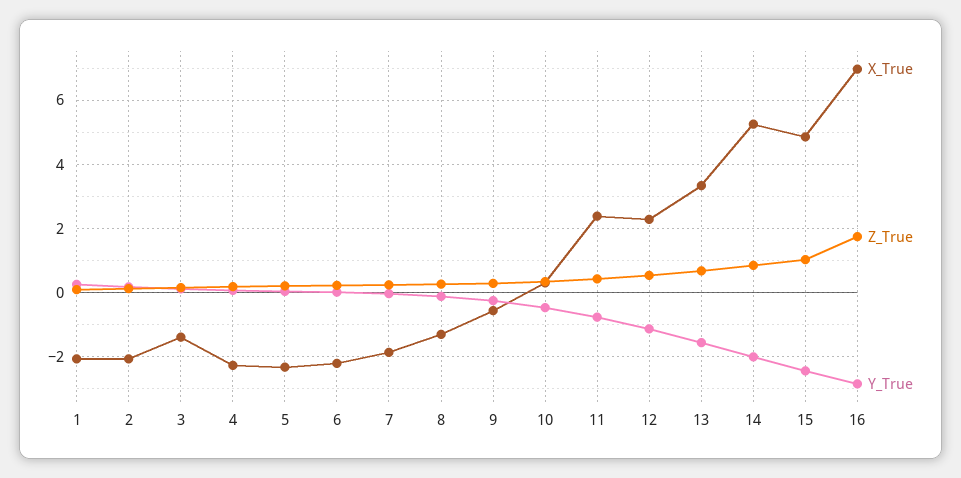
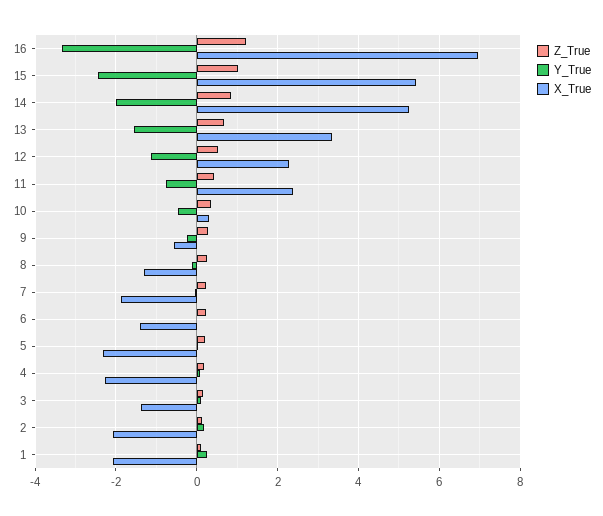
X_True, 6: -2.2 -> -1.4
X_True, 15: 4.8 -> 5.4
Z_True, 16: 1.8 -> 1.2
Y_True, 16: -2.8 -> -3.4

